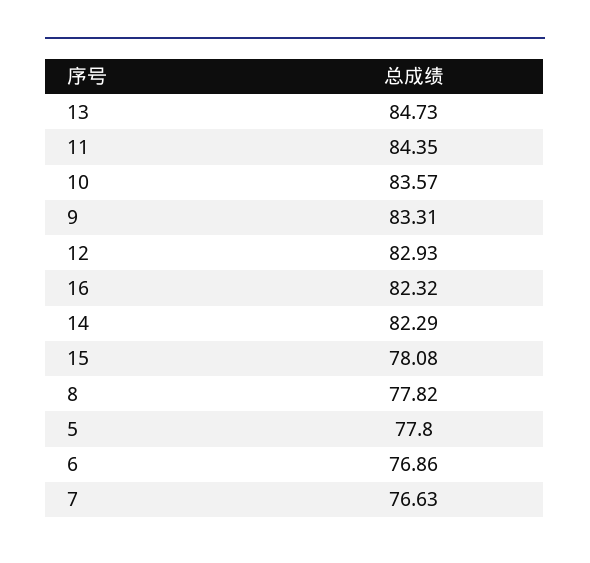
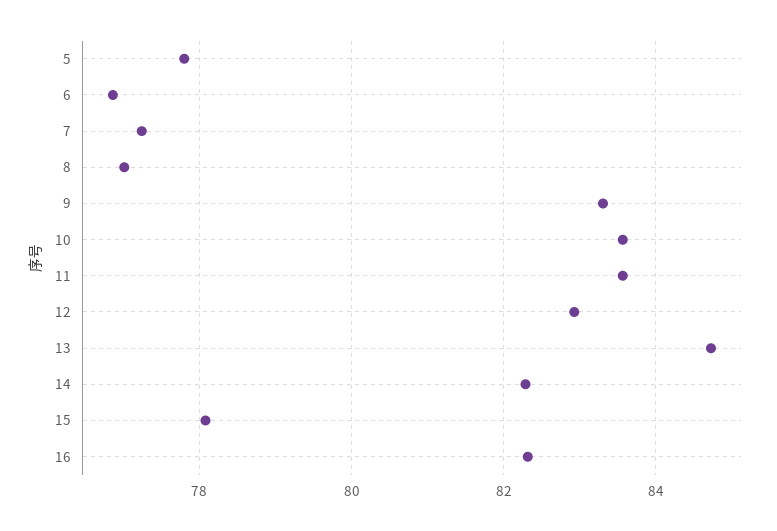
11: 84.35 -> 83.6
8: 77.82 -> 77
7: 76.63 -> 77.2

